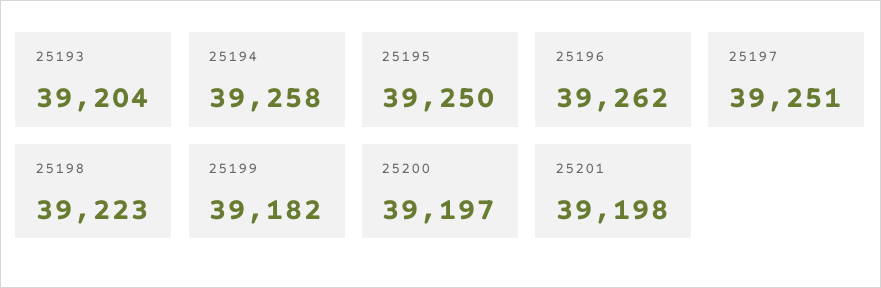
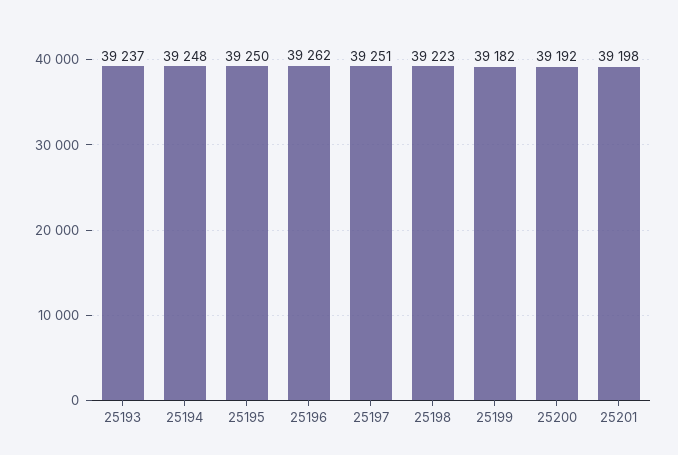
25193: 39204 -> 39237
25194: 39258 -> 39248
25200: 39197 -> 39192

